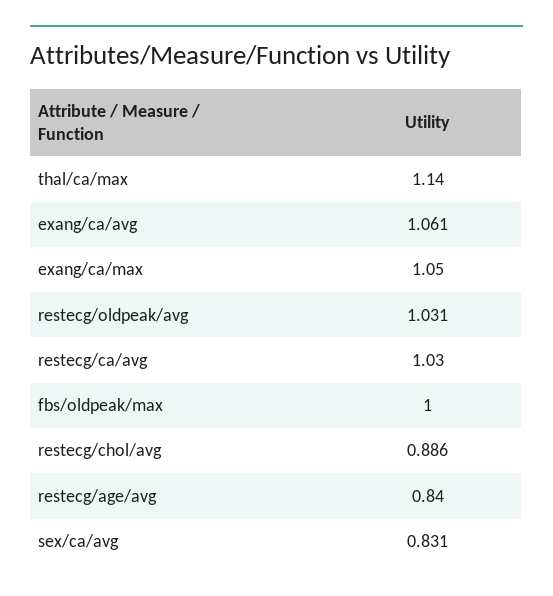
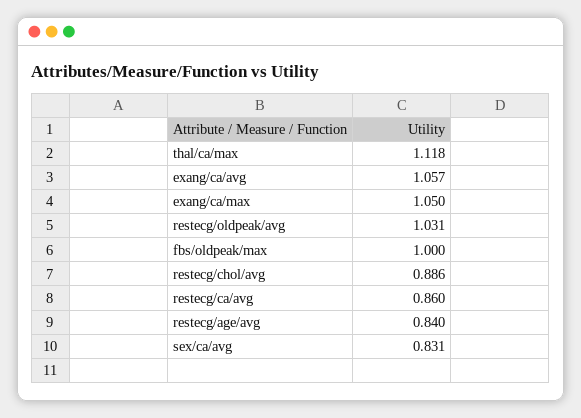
thal/ca/max: 1.14 -> 1.118
exang/ca/avg: 1.061 -> 1.057
restecg/ca/avg: 1.03 -> 0.86

